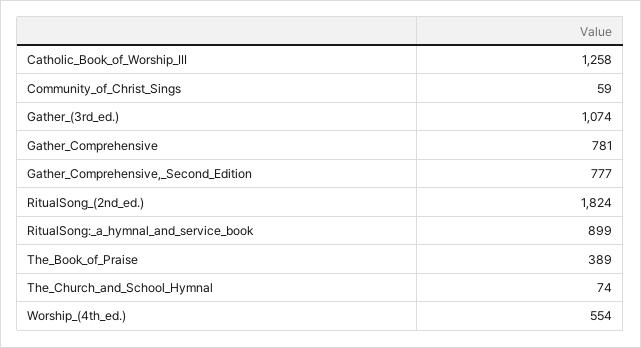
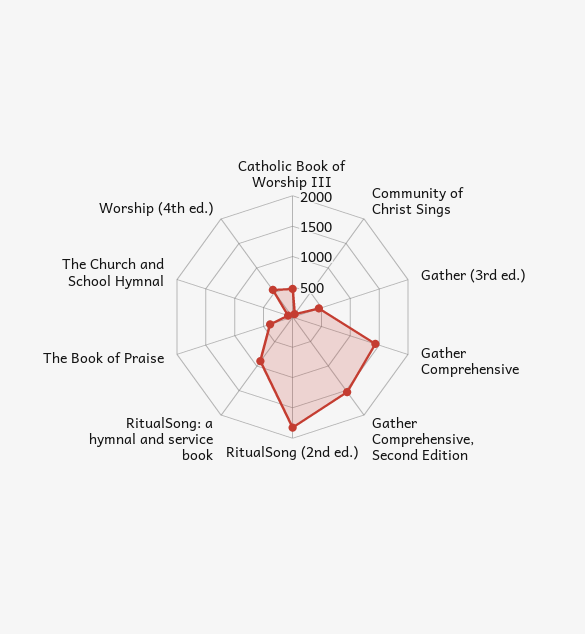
Catholic_Book_of_Worship_III: 1258 -> 500
Gather_(3rd_ed.): 1074 -> 500
Gather_Comprehensive: 781 -> 1500
Gather_Comprehensive,_Second_Edition: 777 -> 1500

